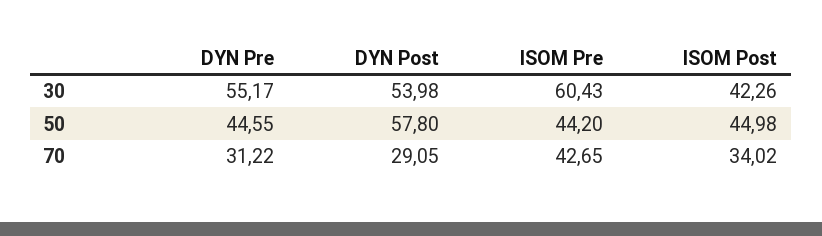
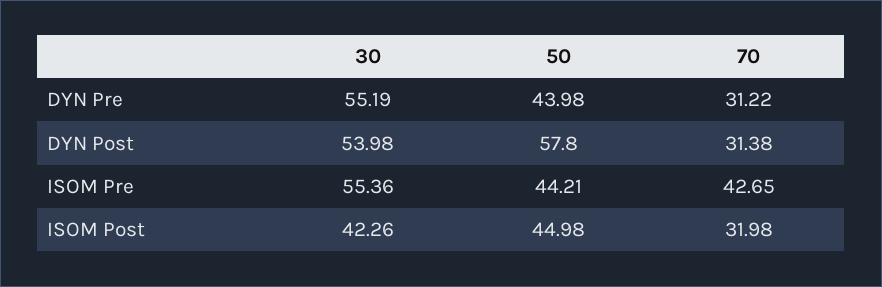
DYN Pre, 30: 55.17 -> 55.19
ISOM Pre, 30: 60.43 -> 55.36
DYN Pre, 50: 44.55 -> 43.98
ISOM Pre, 50: 44.2 -> 44.21
DYN Post, 70: 29.05 -> 31.38
ISOM Post, 70: 34.02 -> 31.98

